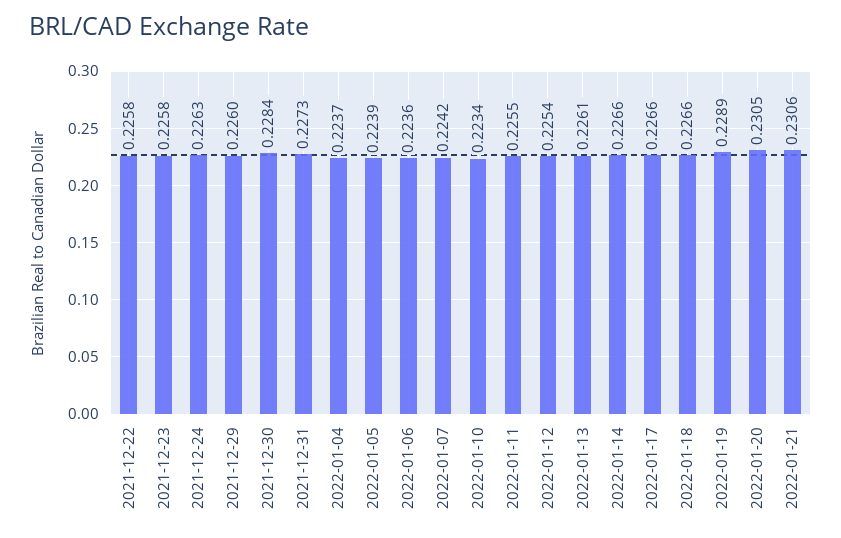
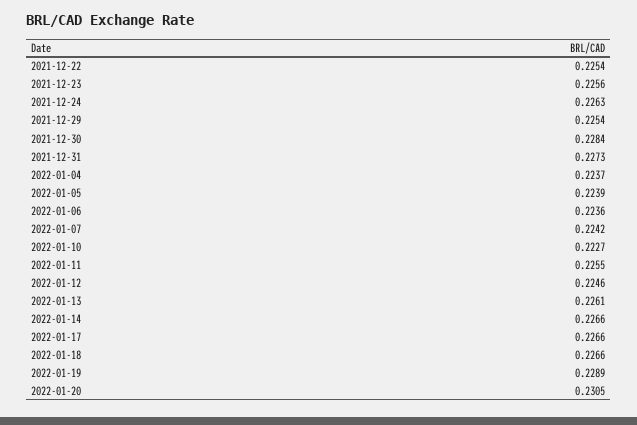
2021-12-22: 0.2258 -> 0.2254
2021-12-23: 0.2258 -> 0.2256
2021-12-29: 0.226 -> 0.2254
2022-01-10: 0.2234 -> 0.2227
2022-01-12: 0.2254 -> 0.2246
2022-01-21: 0.2306 -> none

